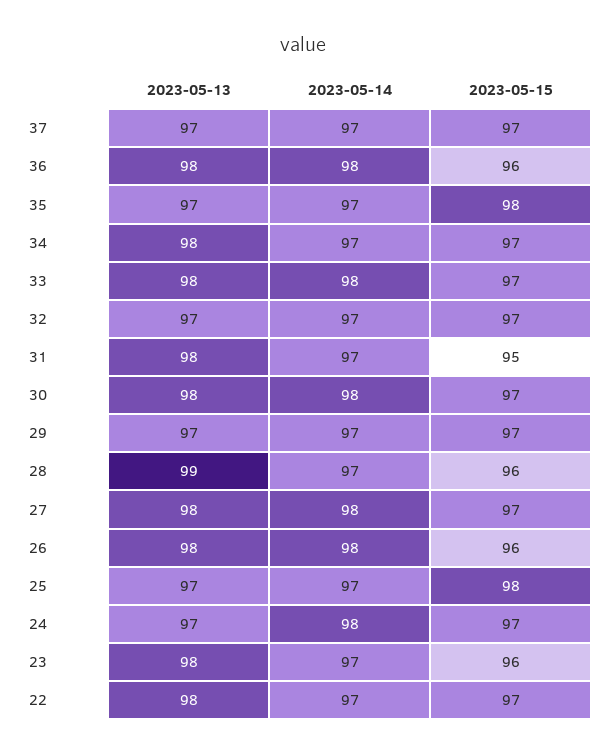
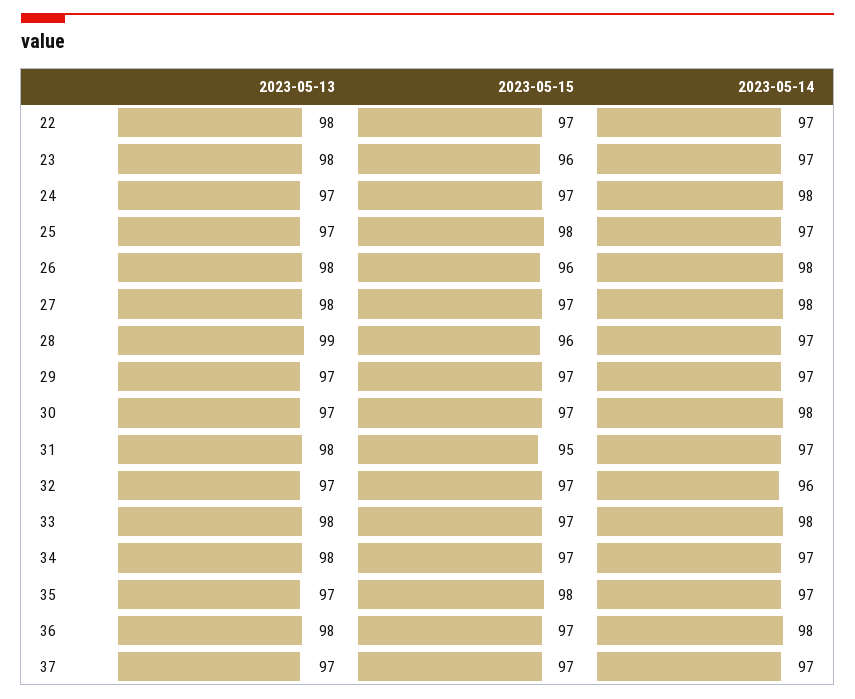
2023-05-15, 36: 96 -> 97
2023-05-14, 32: 97 -> 96
2023-05-13, 30: 98 -> 97

